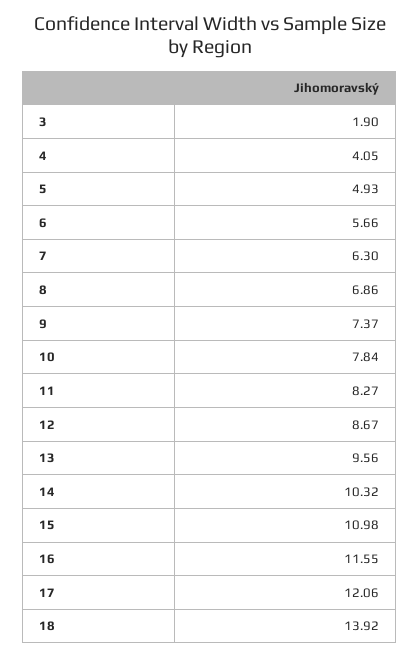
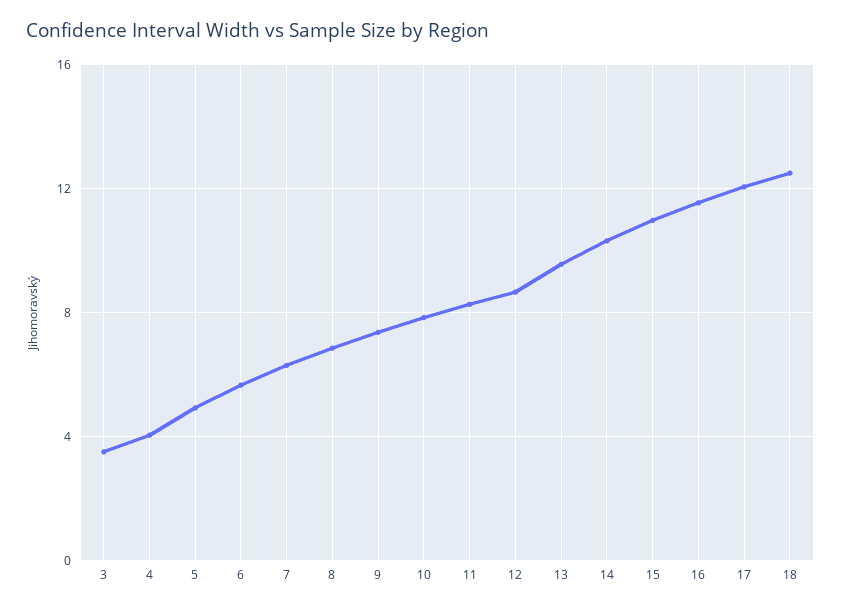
3: 1.9 -> 3.5
18: 13.92 -> 12.5

